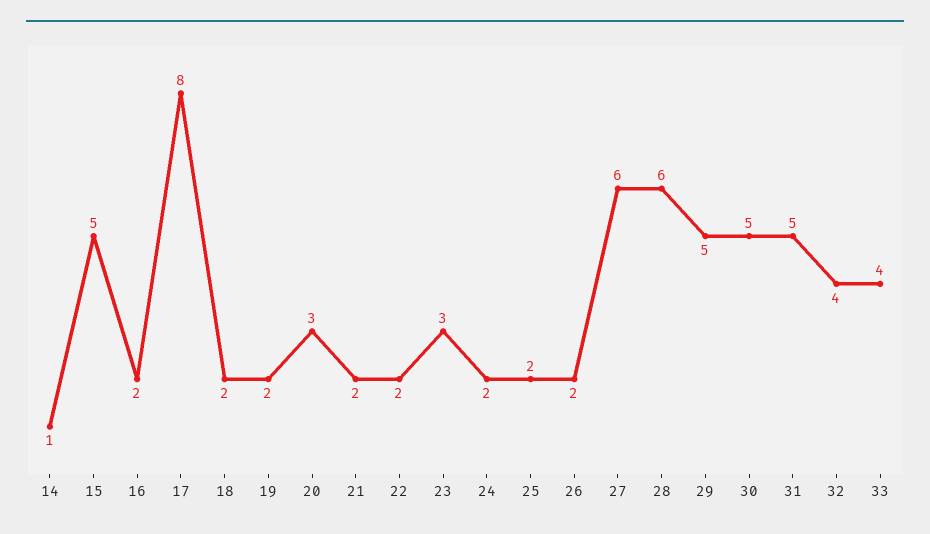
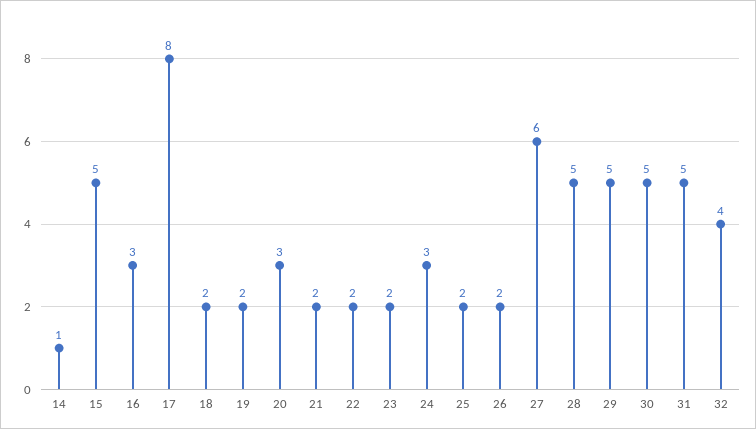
16: 2 -> 3
23: 3 -> 2
24: 2 -> 3
28: 6 -> 5
33: 4 -> none

